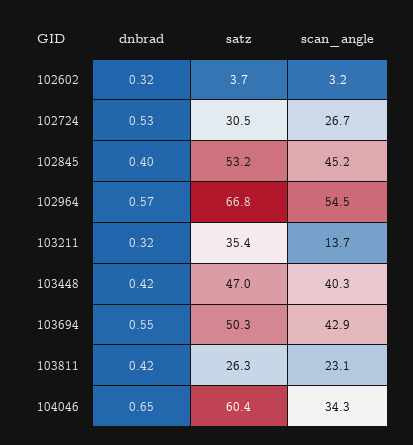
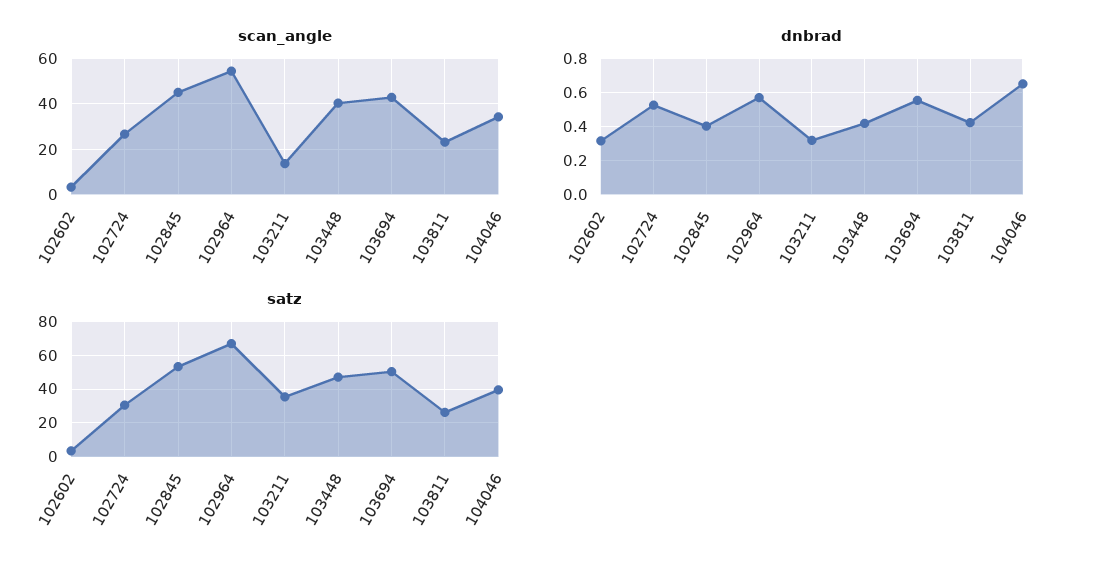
satz, 104046: 60.4 -> 40

